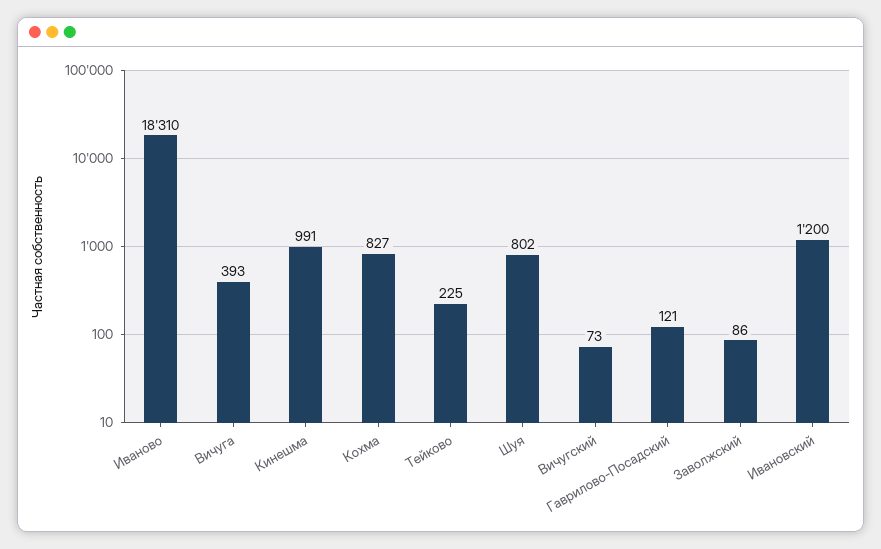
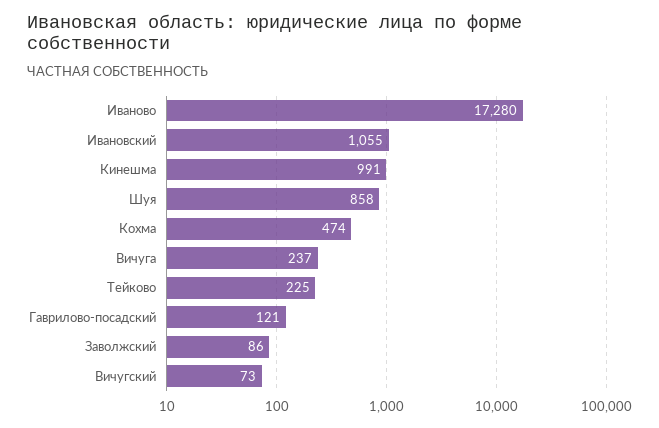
Иваново: 18310 -> 17280
Вичуга: 393 -> 237
Кохма: 827 -> 474
Шуя: 802 -> 858
Ивановский: 1200 -> 1055

